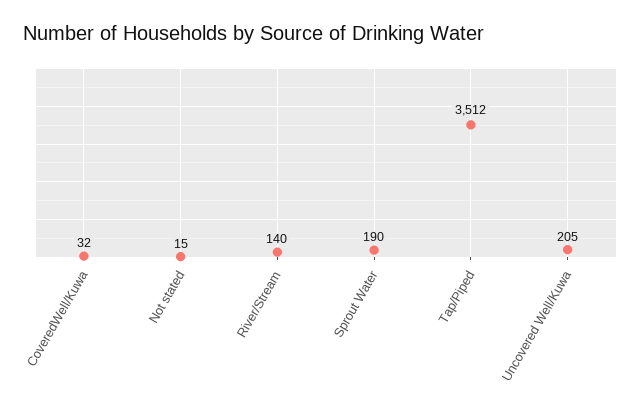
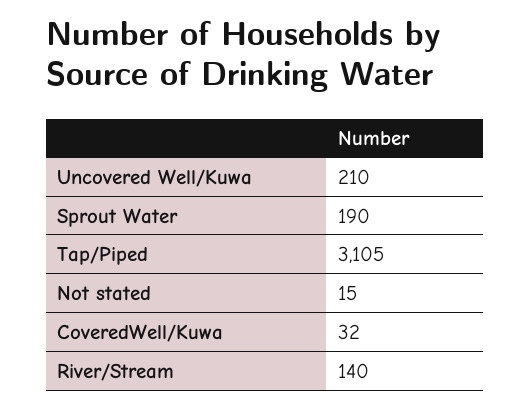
Tap/Piped: 3512 -> 3105
Uncovered Well/Kuwa: 205 -> 210

